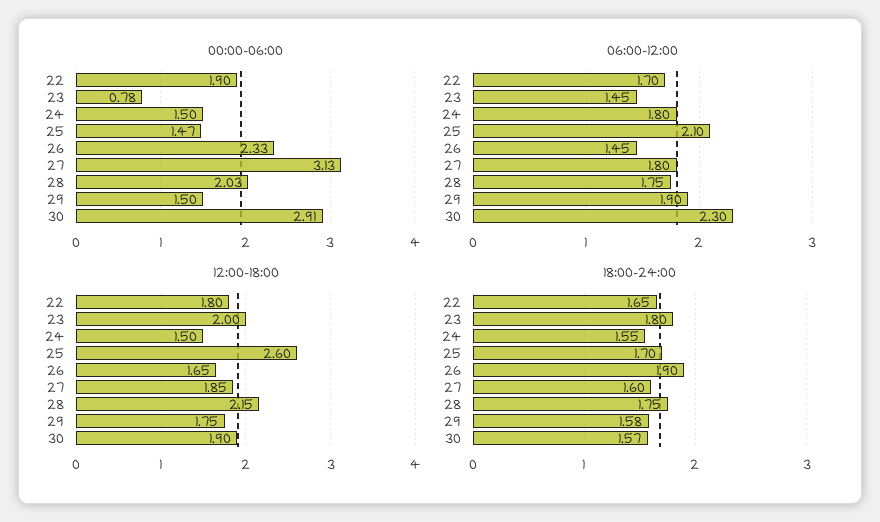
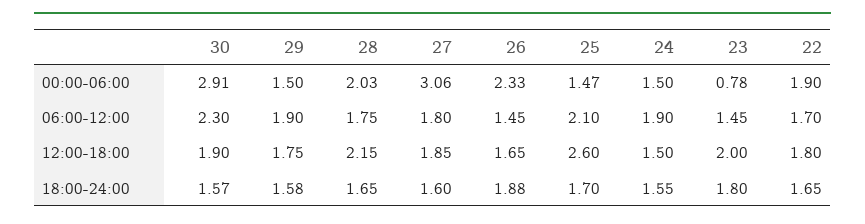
00:00-06:00, 27: 3.13 -> 3.06
06:00-12:00, 24: 1.8 -> 1.9
18:00-24:00, 26: 1.9 -> 1.88
18:00-24:00, 28: 1.75 -> 1.65

